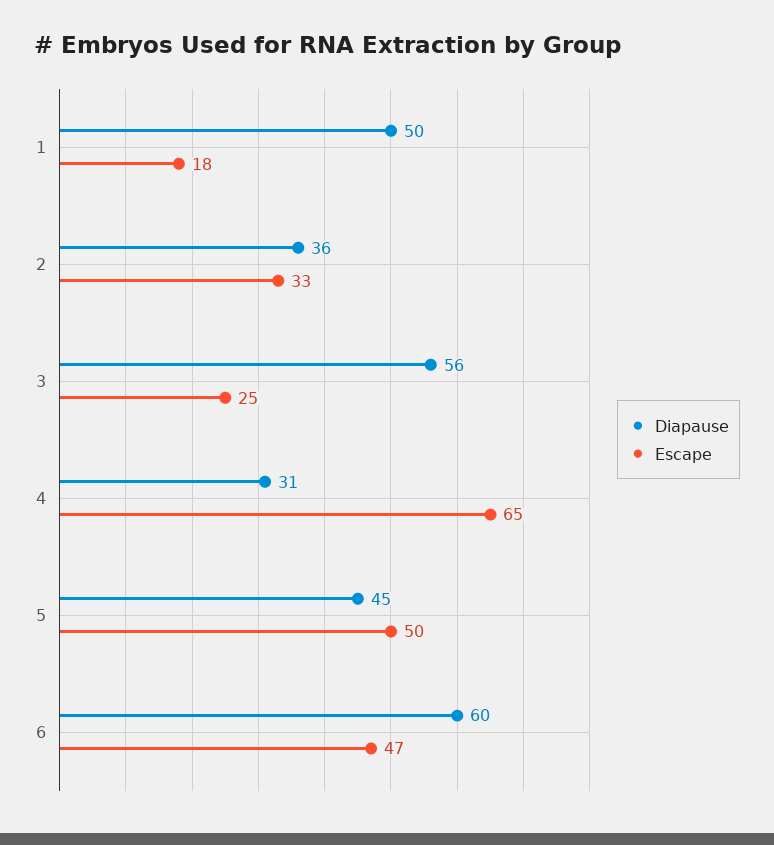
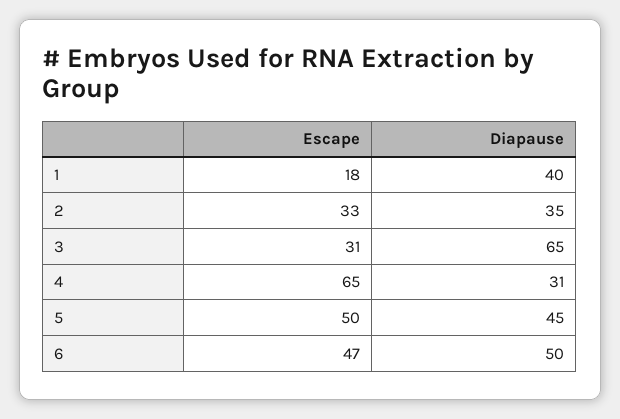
Diapause, 1: 50 -> 40
Diapause, 2: 36 -> 35
Diapause, 3: 56 -> 65
Escape, 3: 25 -> 31
Diapause, 6: 60 -> 50

